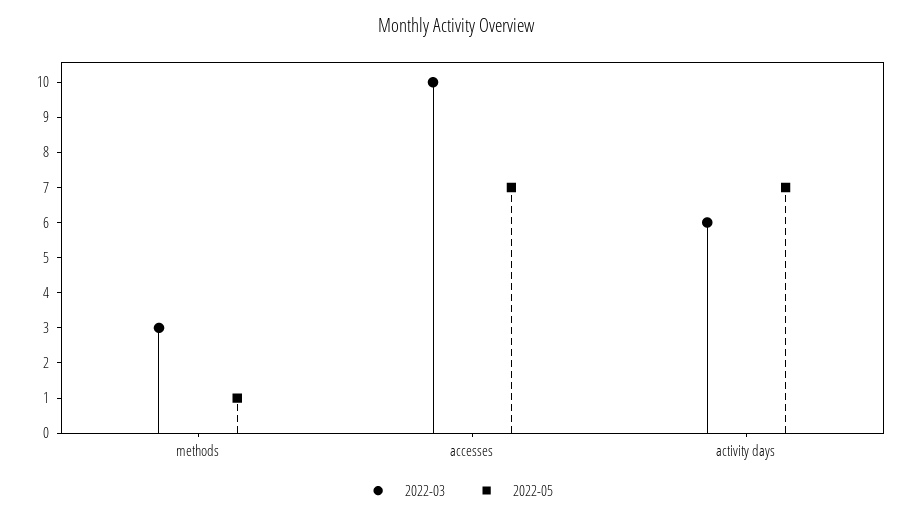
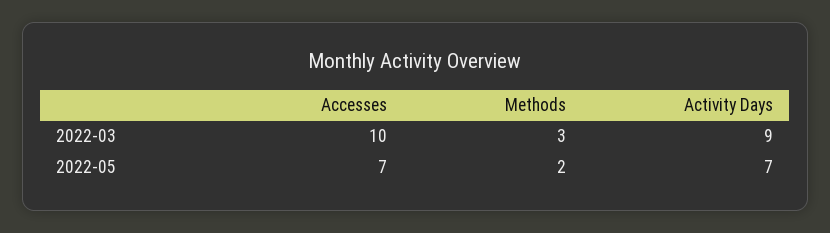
2022-05, methods: 1 -> 2
2022-03, activity days: 6 -> 9

